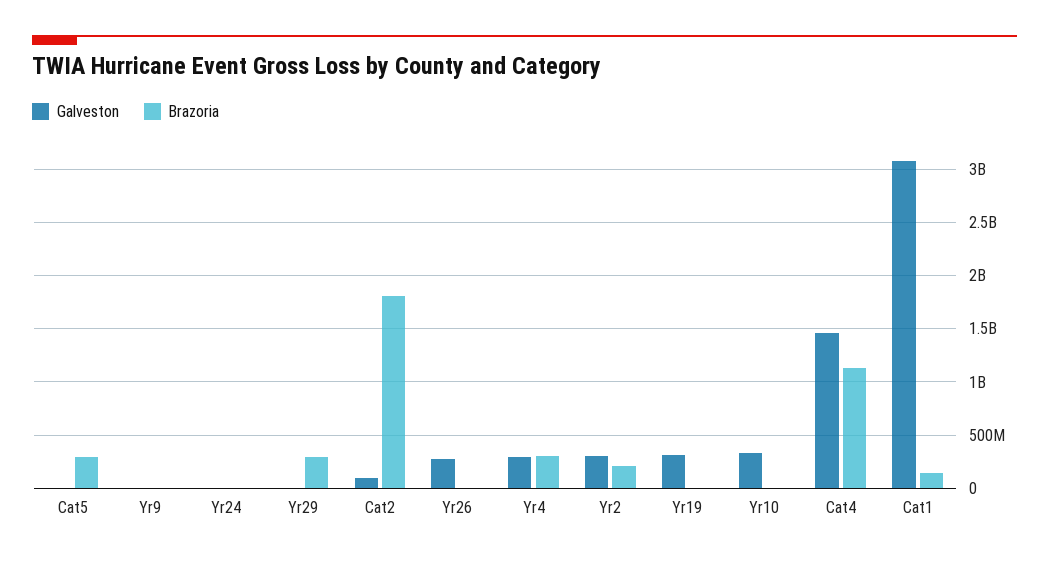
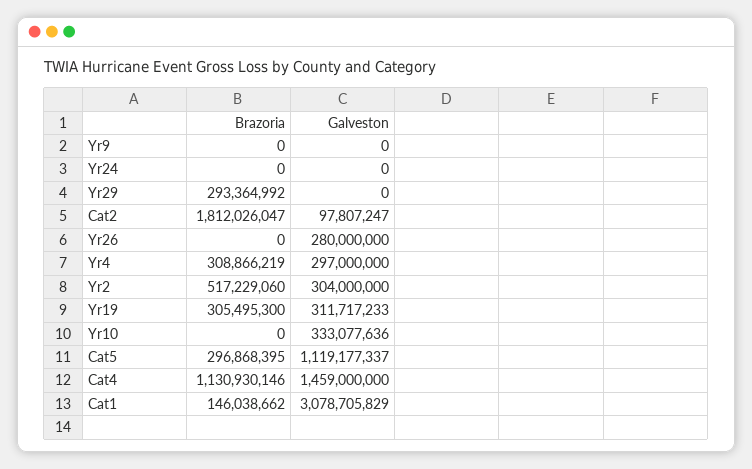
Galveston, Cat5: 0 -> 1119177337
Brazoria, Yr2: 200000000 -> 517229060
Brazoria, Yr19: 0 -> 305495300

